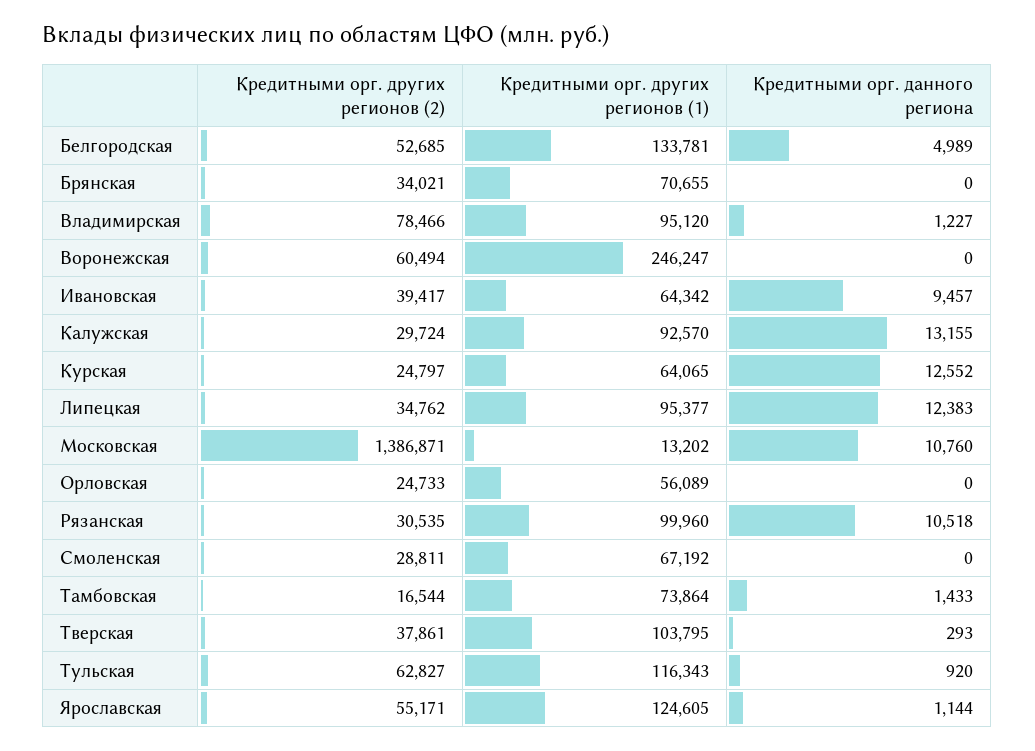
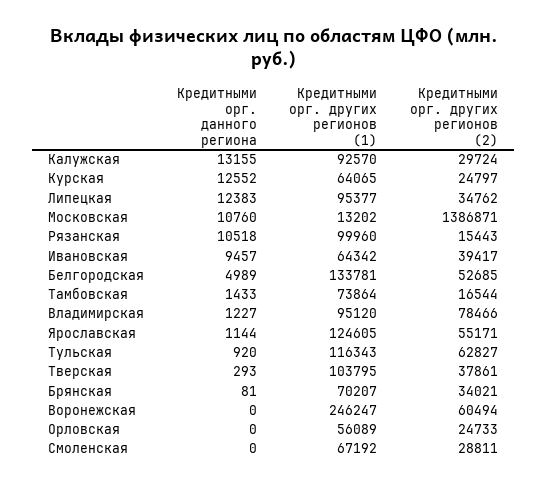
Кредитными орг. других регионов (1), Брянская: 70655 -> 70207
Кредитными орг. данного региона, Брянская: 0 -> 81
Кредитными орг. других регионов (2), Рязанская: 30535 -> 15443

